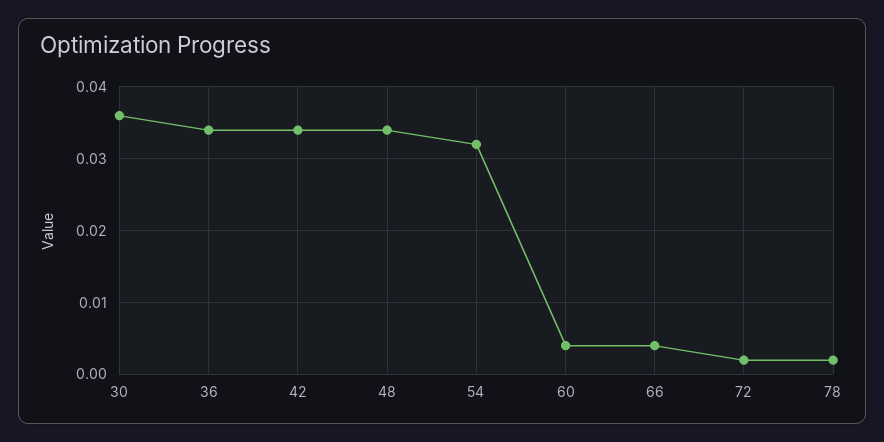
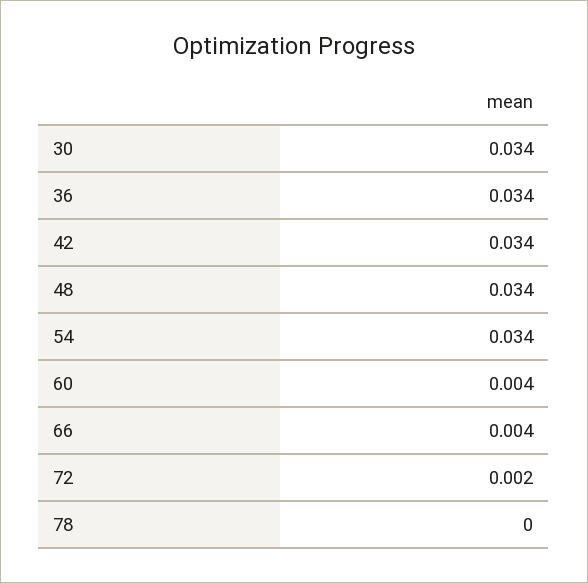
30: 0.036 -> 0.034
54: 0.032 -> 0.034
78: 0.002 -> 0

